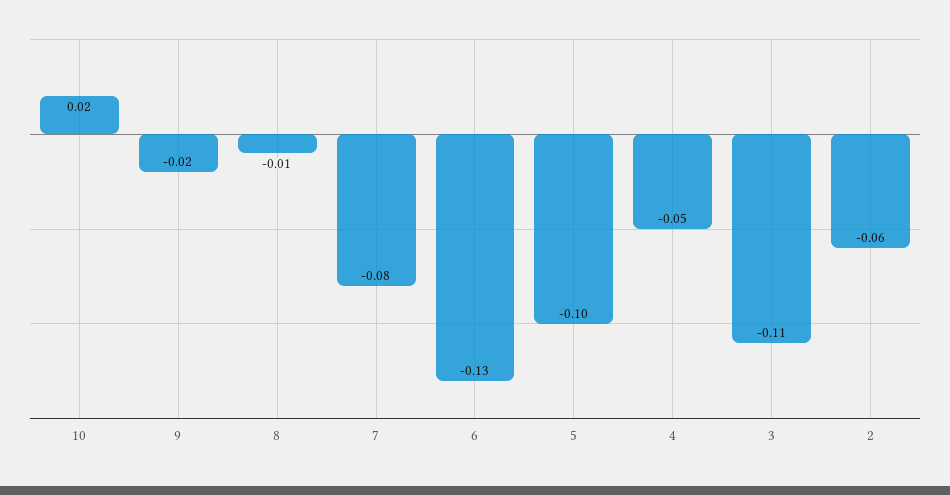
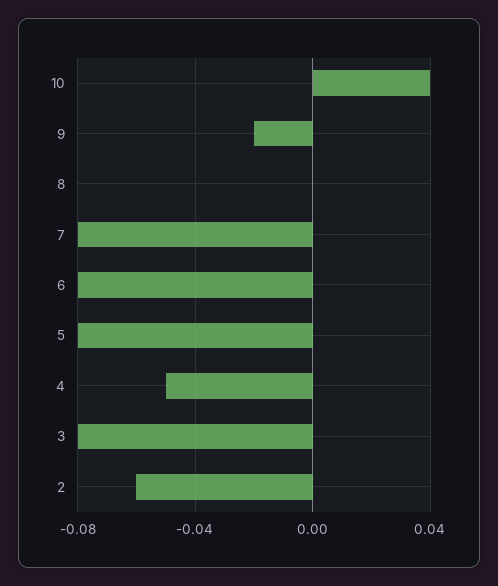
10: 0.02 -> 0.04
8: -0.01 -> 0
6: -0.13 -> -0.08
5: -0.1 -> -0.08
3: -0.11 -> -0.08

